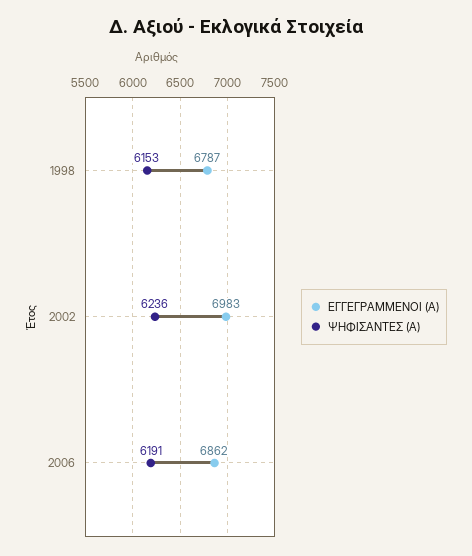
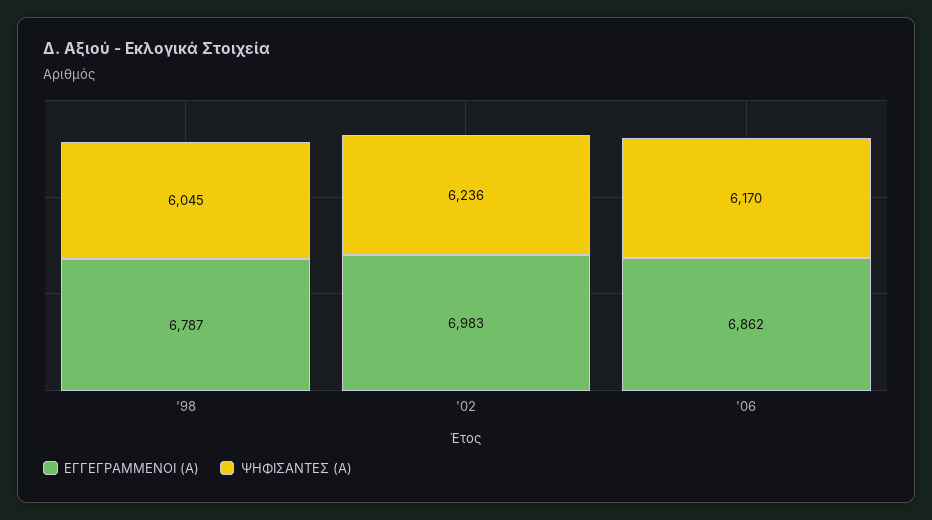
ΨΗΦΙΣΑΝΤΕΣ (Α), 1998: 6153 -> 6045
ΨΗΦΙΣΑΝΤΕΣ (Α), 2006: 6191 -> 6170

